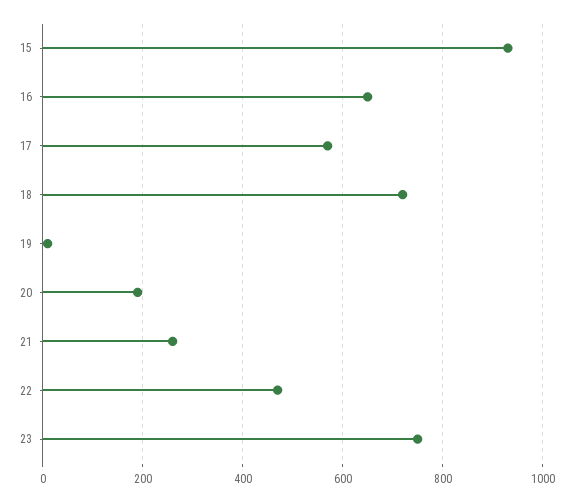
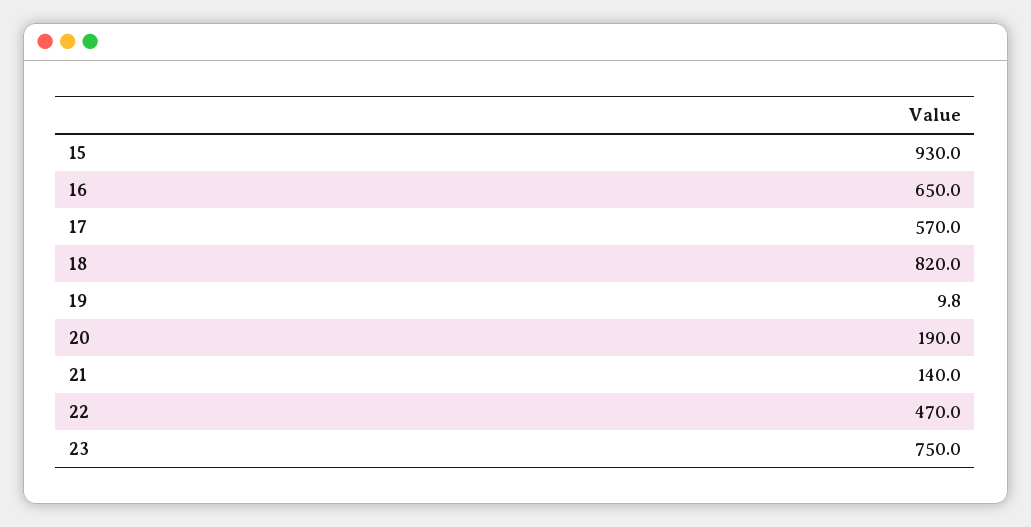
18: 720 -> 820
21: 260 -> 140

